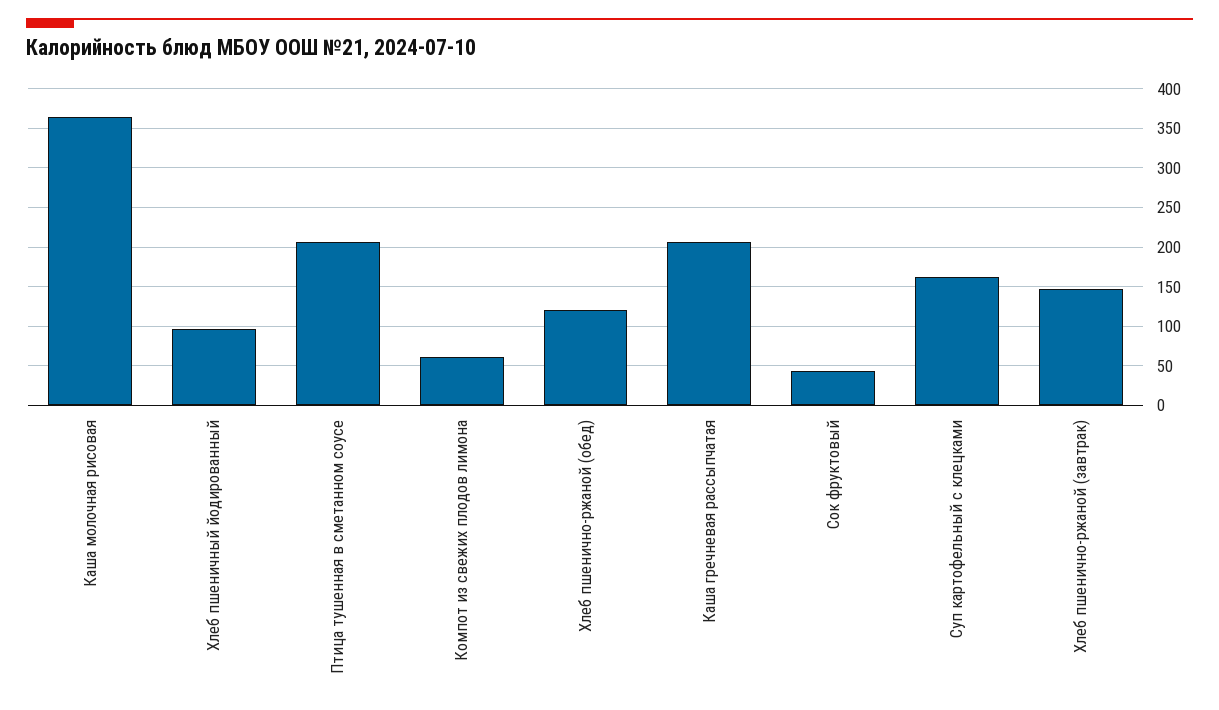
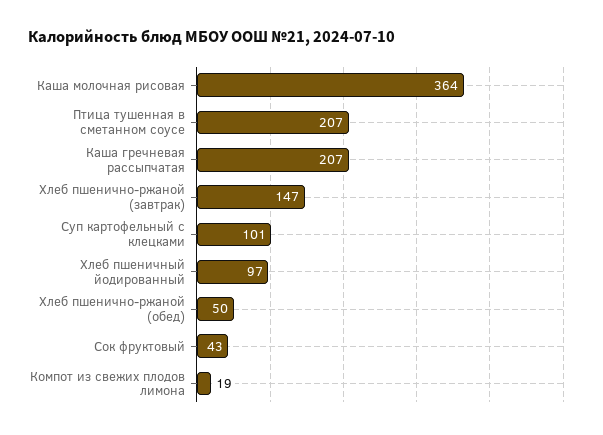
Компот из свежих плодов лимона: 60 -> 19
Хлеб пшенично-ржаной (обед): 120 -> 50
Суп картофельный с клецками: 160 -> 101

